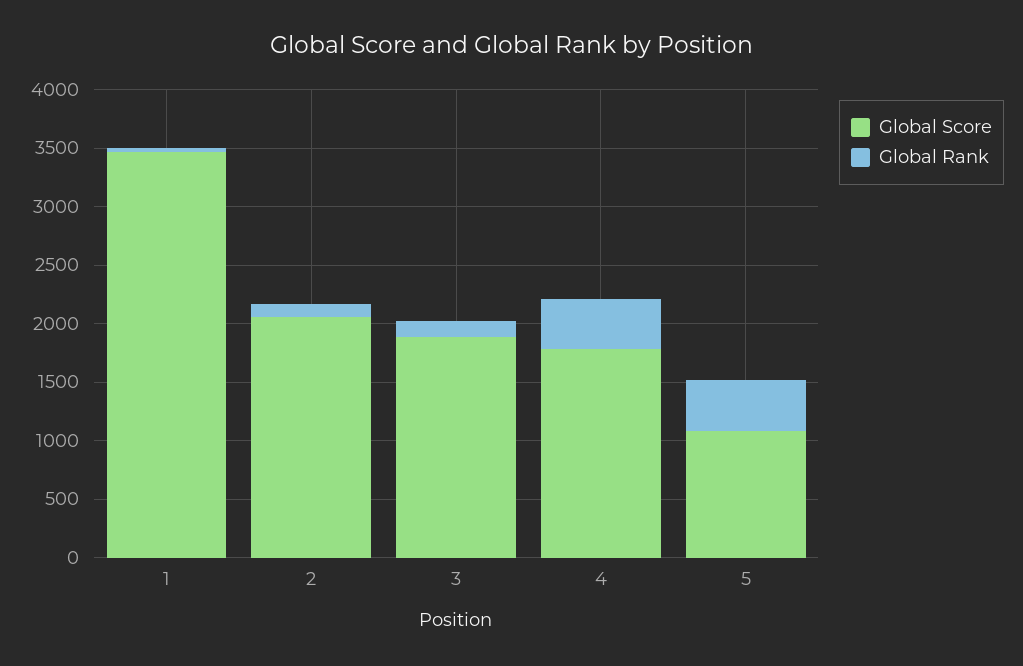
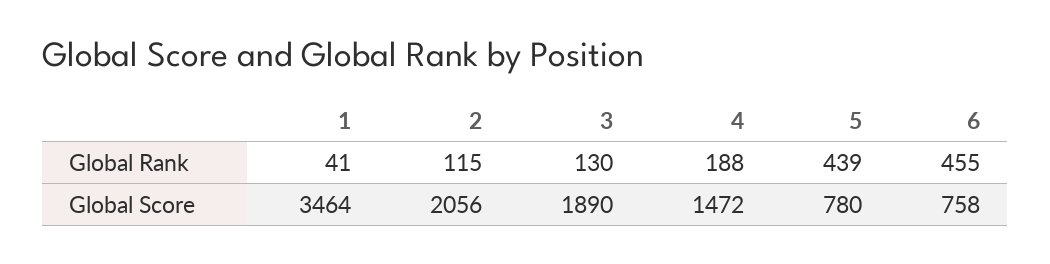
Global Score, 4: 1800 -> 1472
Global Rank, 4: 400 -> 188
Global Score, 5: 1100 -> 780
Global Rank, 6: none -> 455
Global Score, 6: none -> 758

